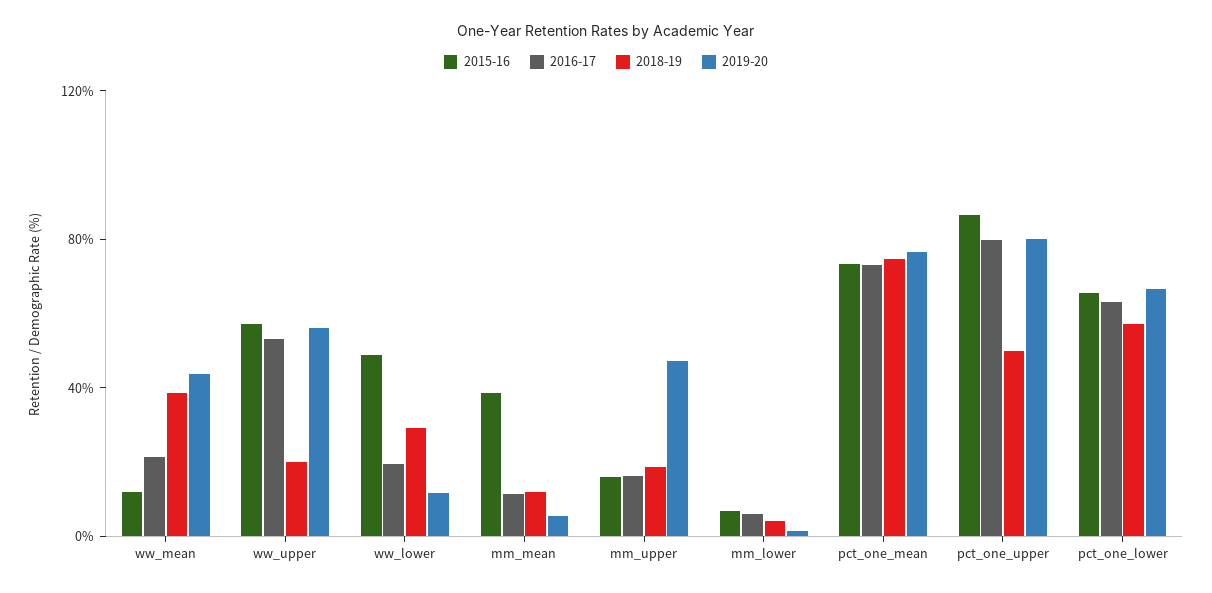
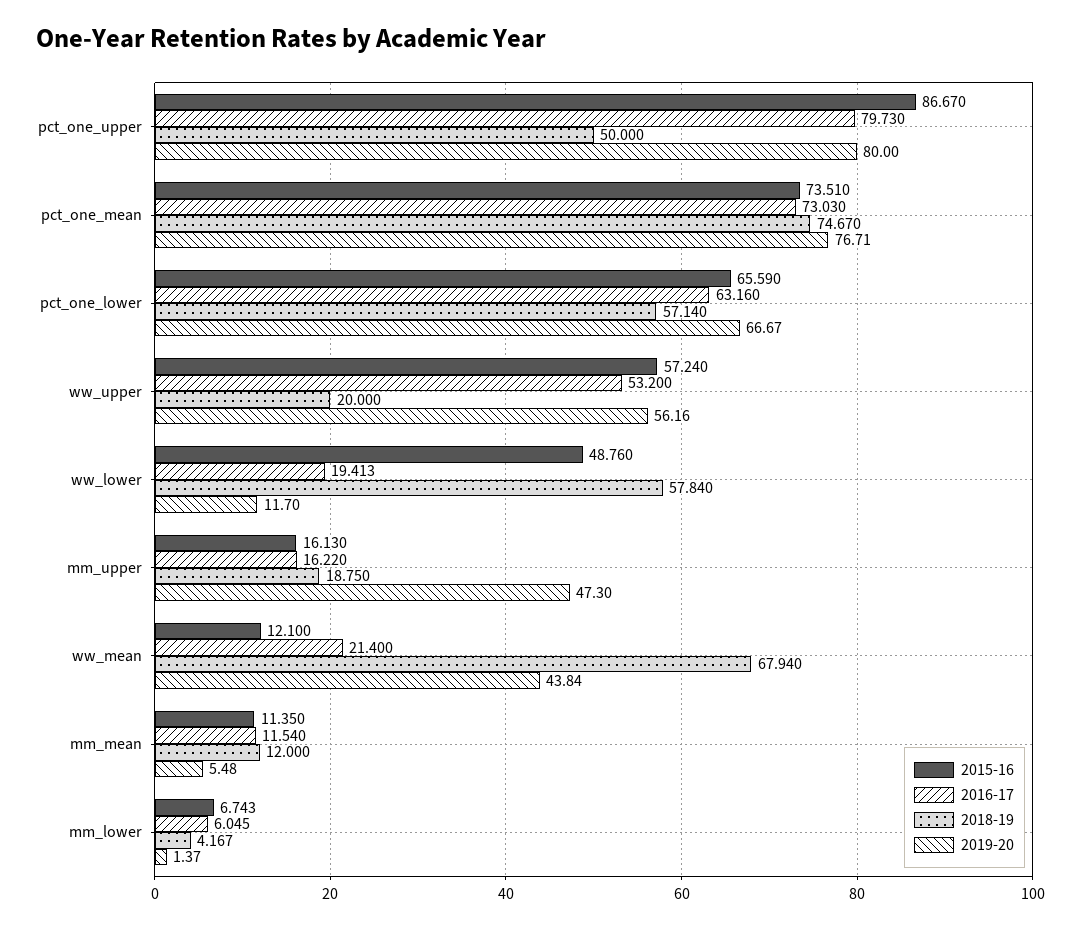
2018-19, ww_mean: 40 -> 67.94
2018-19, ww_lower: 30 -> 57.84
2015-16, mm_mean: 40 -> 11.35

